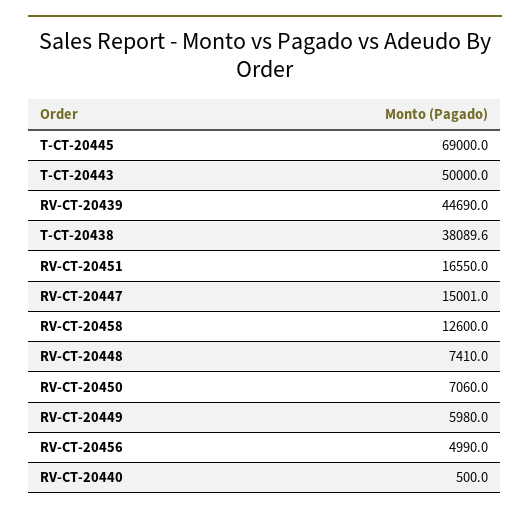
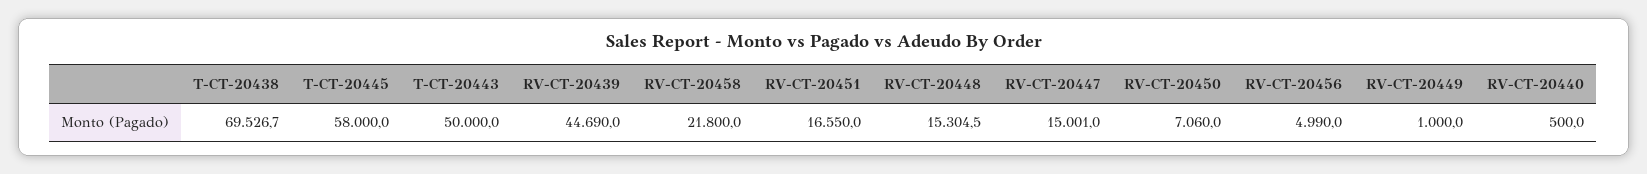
T-CT-20445: 69000 -> 58000
T-CT-20438: 38089.6 -> 69526.7
RV-CT-20458: 12600 -> 21800
RV-CT-20448: 7410 -> 15304.5
RV-CT-20449: 5980 -> 1000

